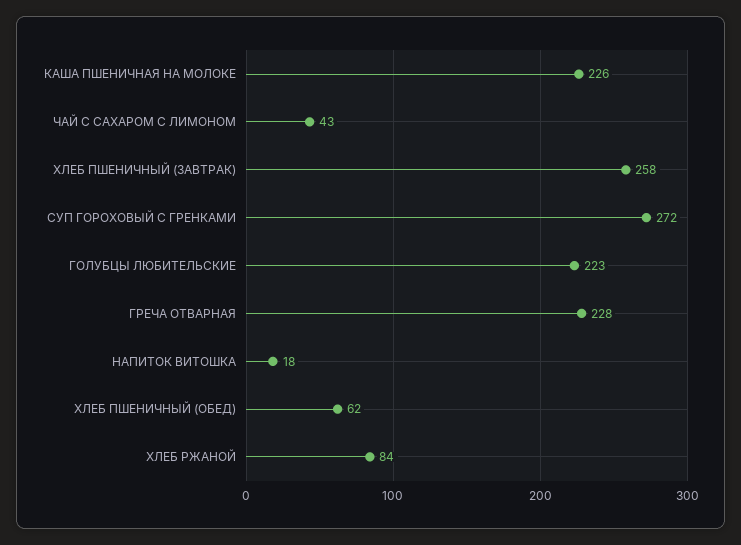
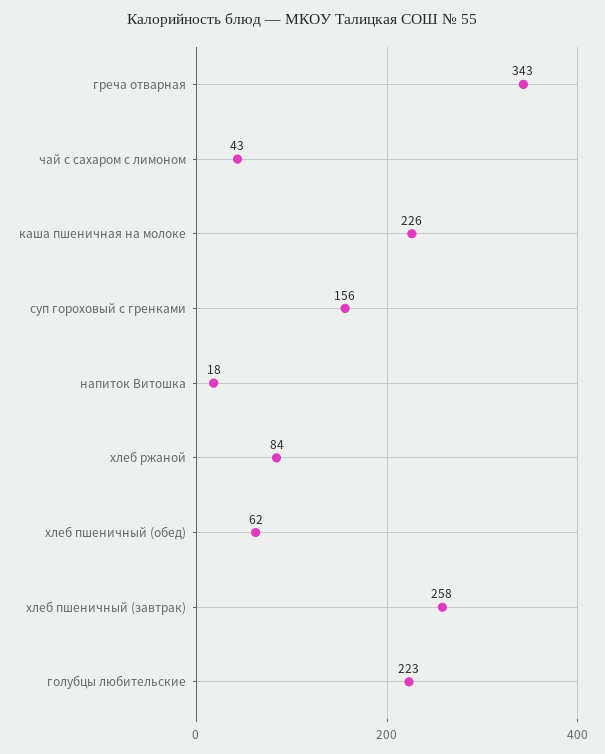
СУП ГОРОХОВЫЙ С ГРЕНКАМИ: 272 -> 156
ГРЕЧА ОТВАРНАЯ: 228 -> 343

